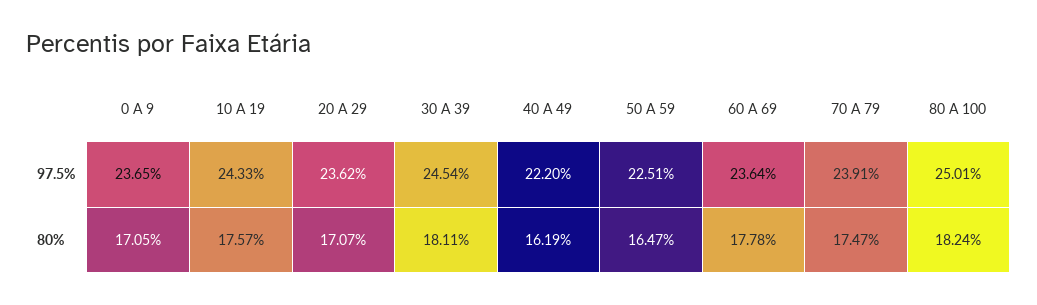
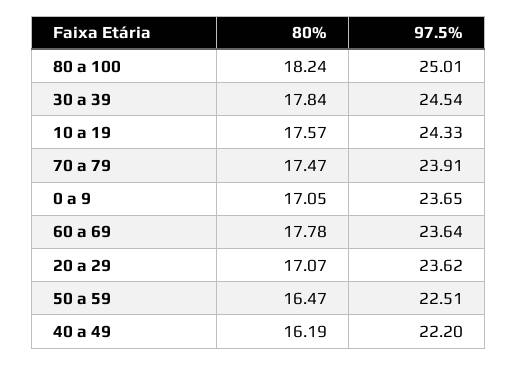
30 A 39, 80%: 18.11 -> 17.84

